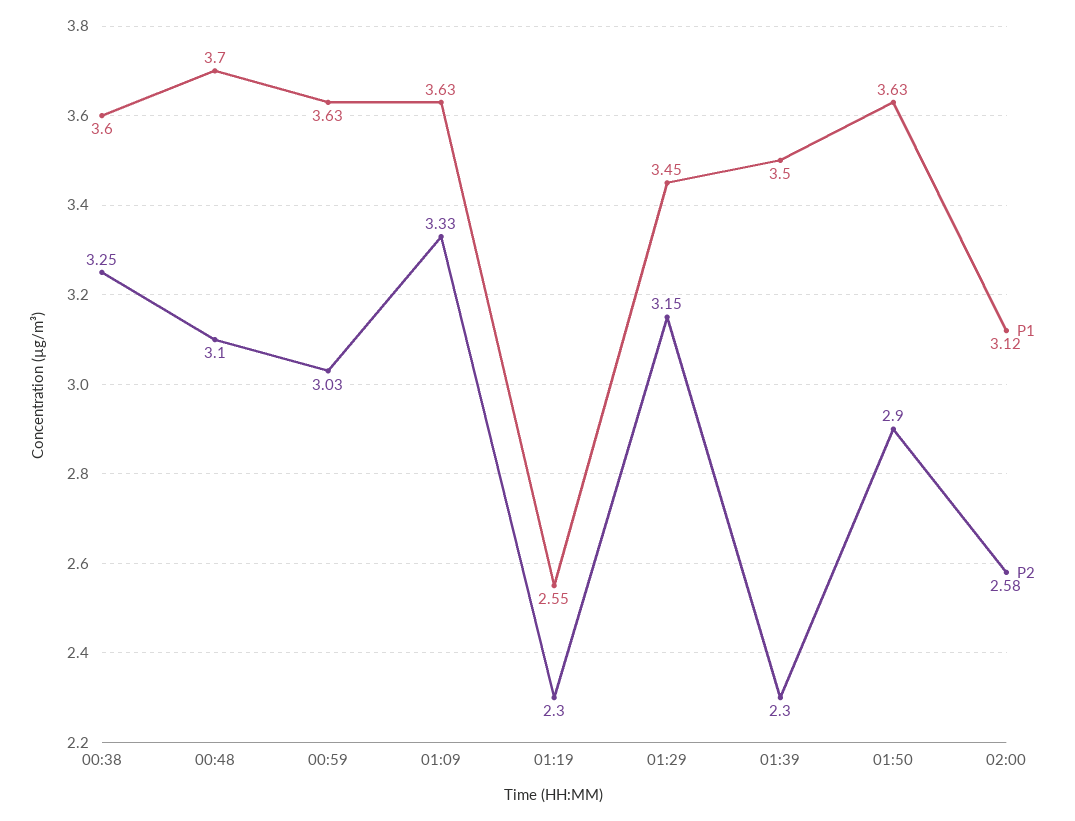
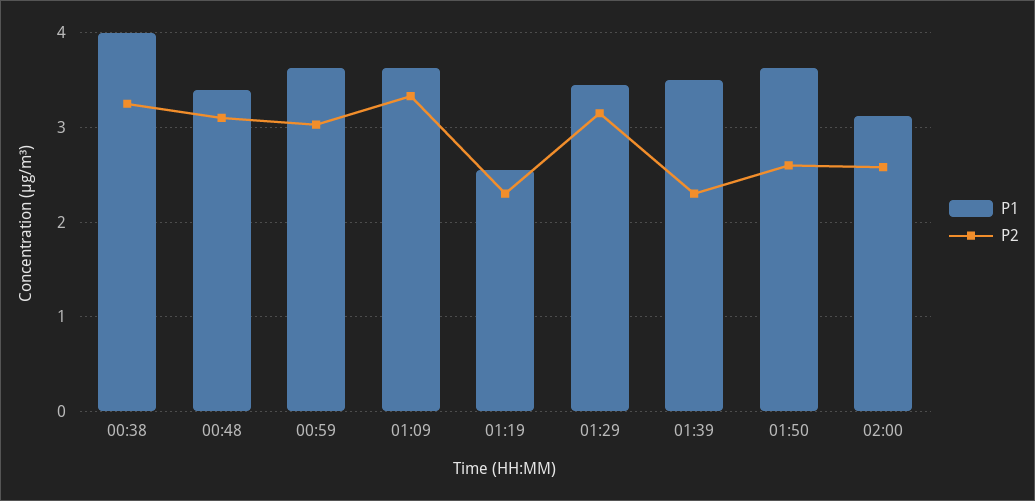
P1, 00:38: 3.6 -> 4
P1, 00:48: 3.7 -> 3.4
P2, 01:50: 2.9 -> 2.6

